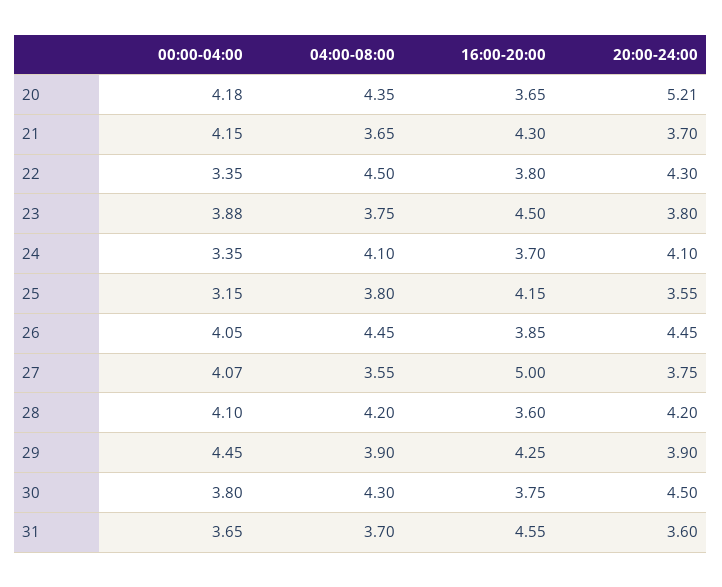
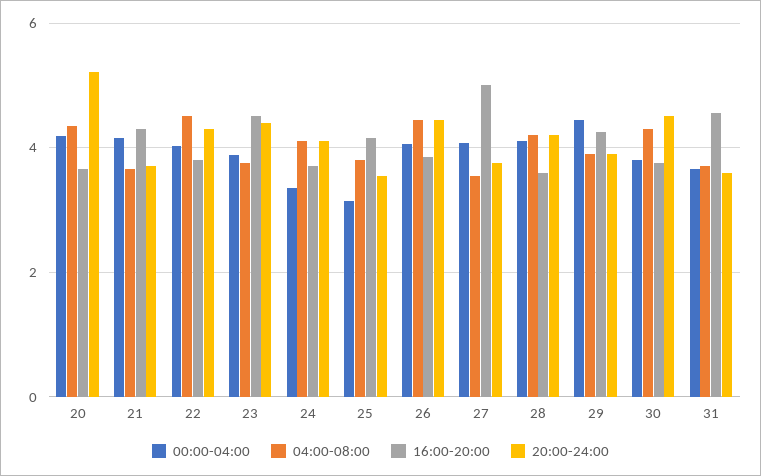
00:00-04:00, 22: 3.35 -> 4
20:00-24:00, 23: 3.8 -> 4.4

